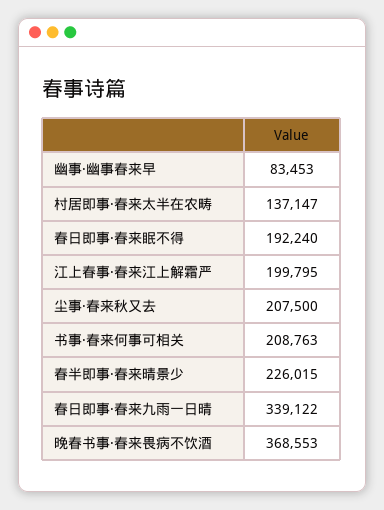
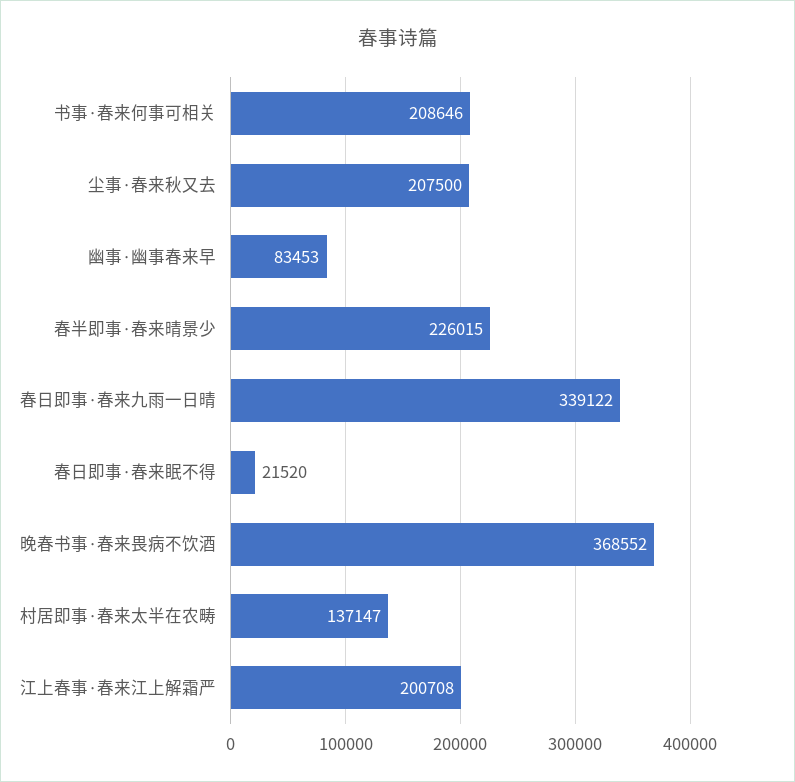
春日即事·春来眠不得: 192240 -> 21520
江上春事·春来江上解霜严: 199795 -> 200708
书事·春来何事可相关: 208763 -> 208646
晚春书事·春来畏病不饮酒: 368553 -> 368552

